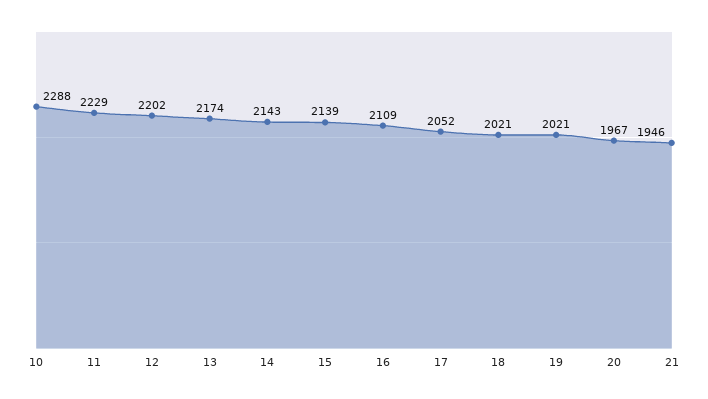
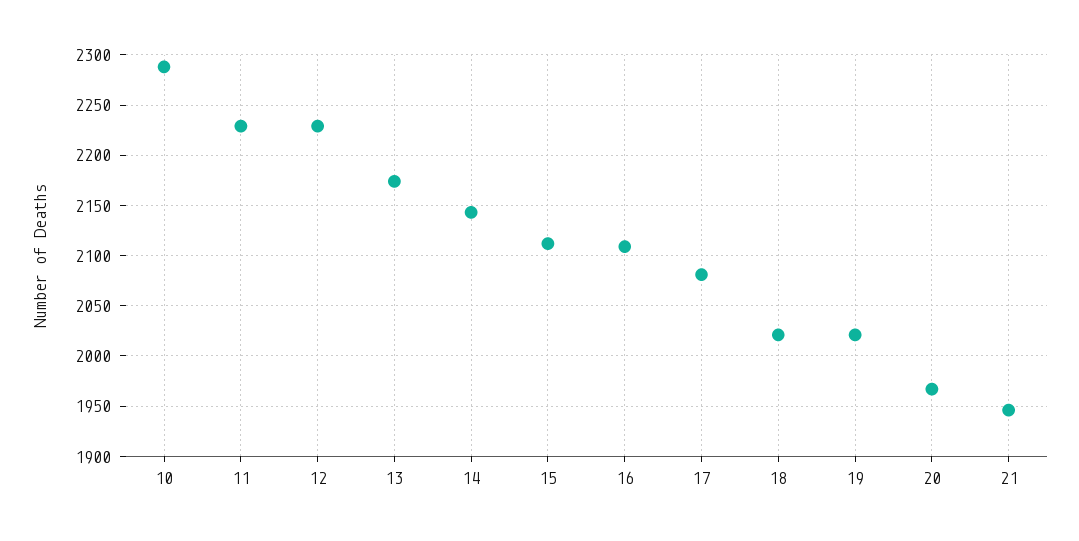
12: 2202 -> 2230
15: 2139 -> 2110
17: 2052 -> 2080

